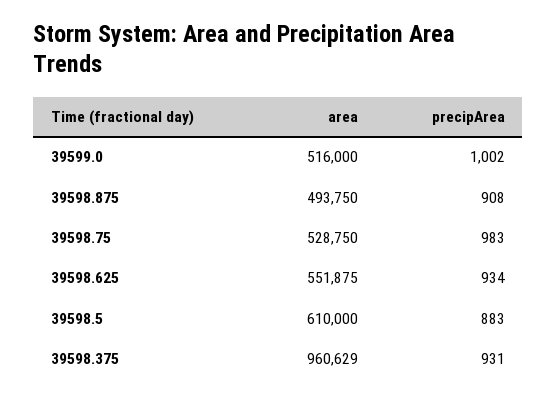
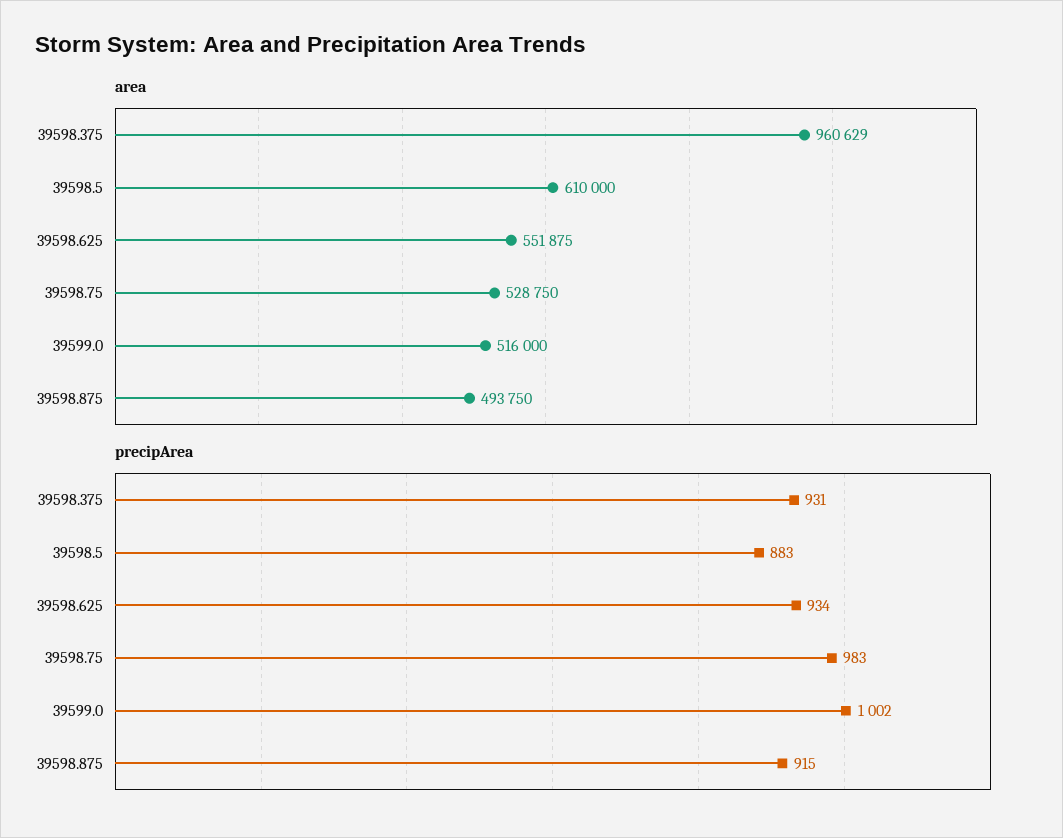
precipArea, 39598.875: 908 -> 915

